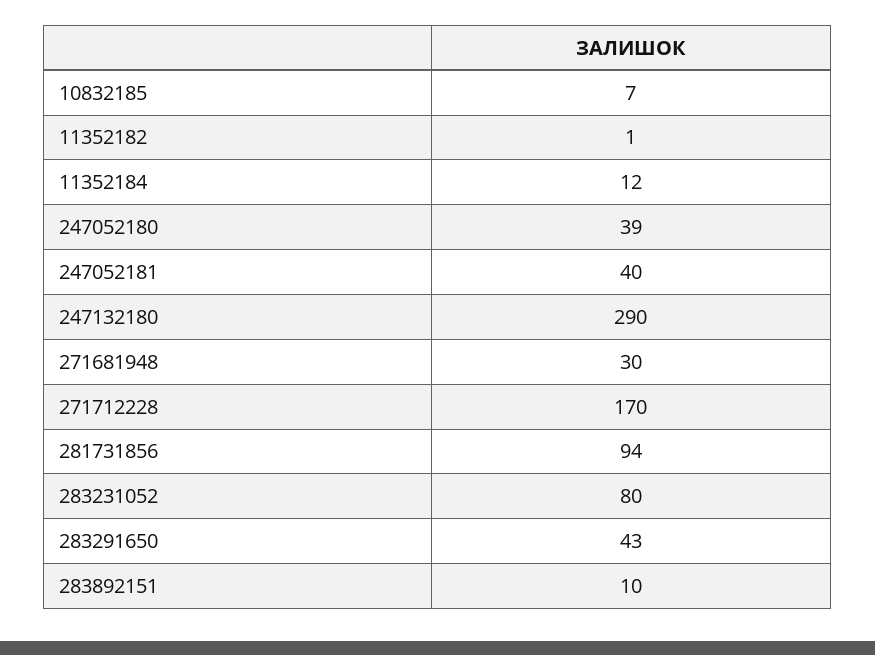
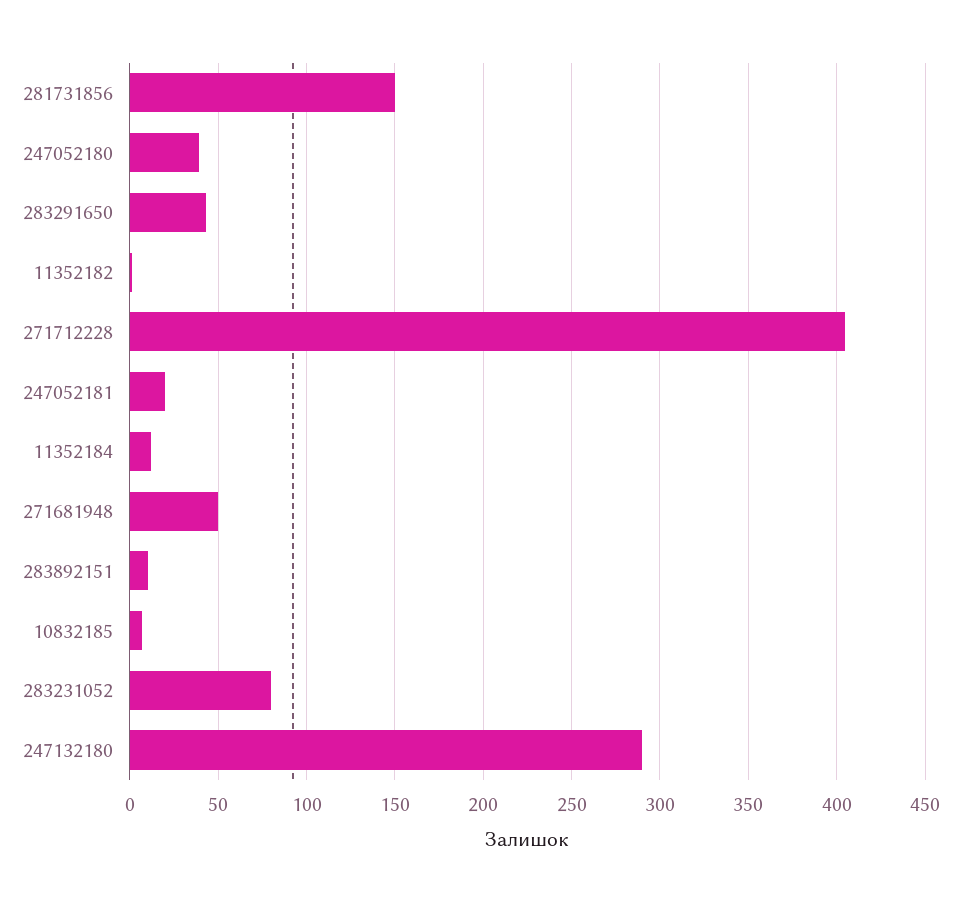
247052181: 40 -> 20
271681948: 30 -> 50
271712228: 170 -> 405
281731856: 94 -> 150

